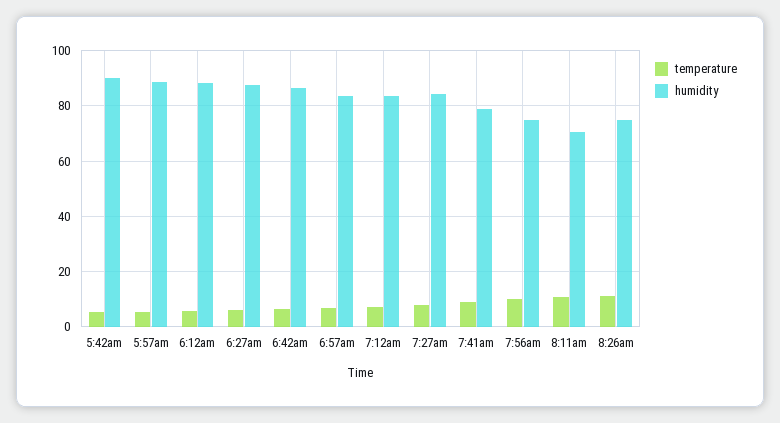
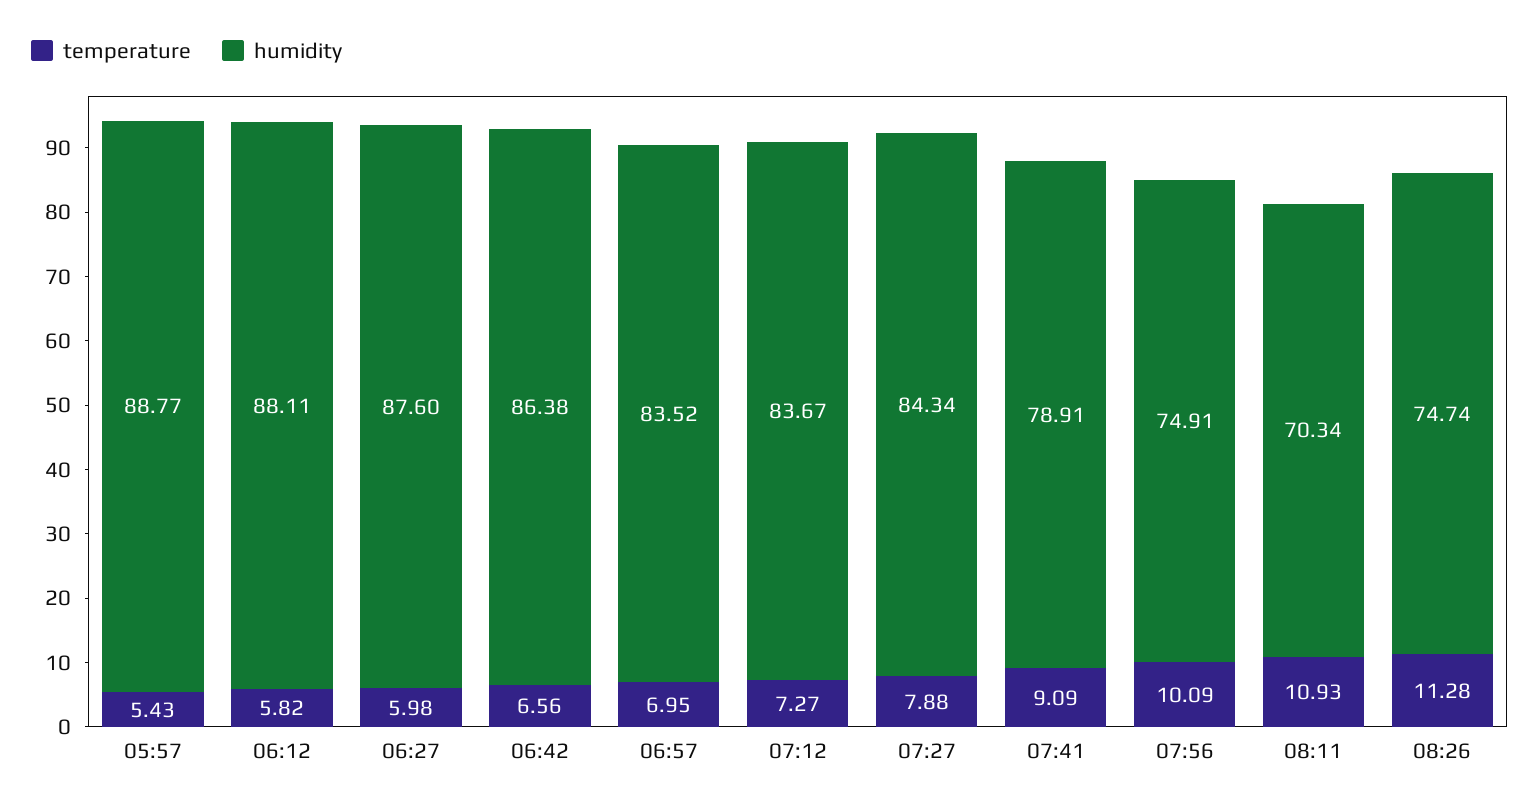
temperature, 5:42am: 5 -> none
humidity, 5:42am: 90 -> none

